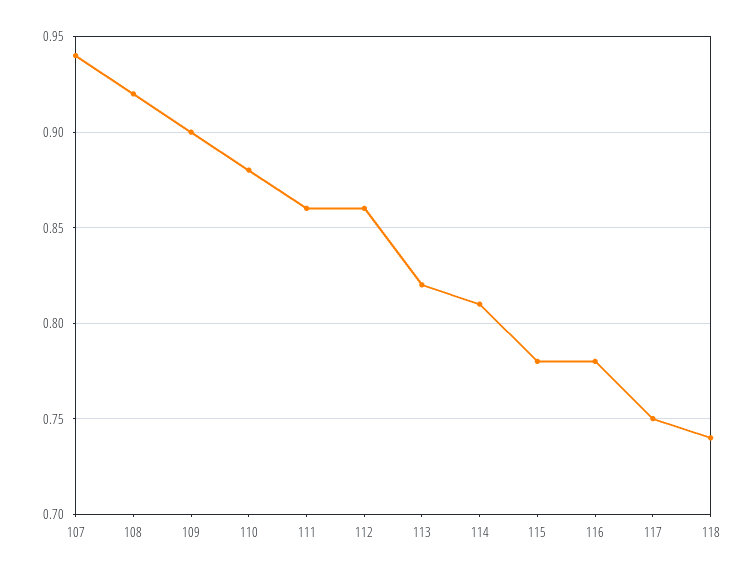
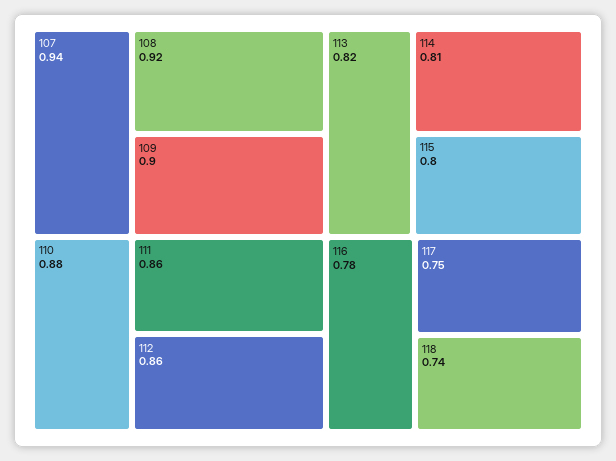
115: 0.78 -> 0.8

